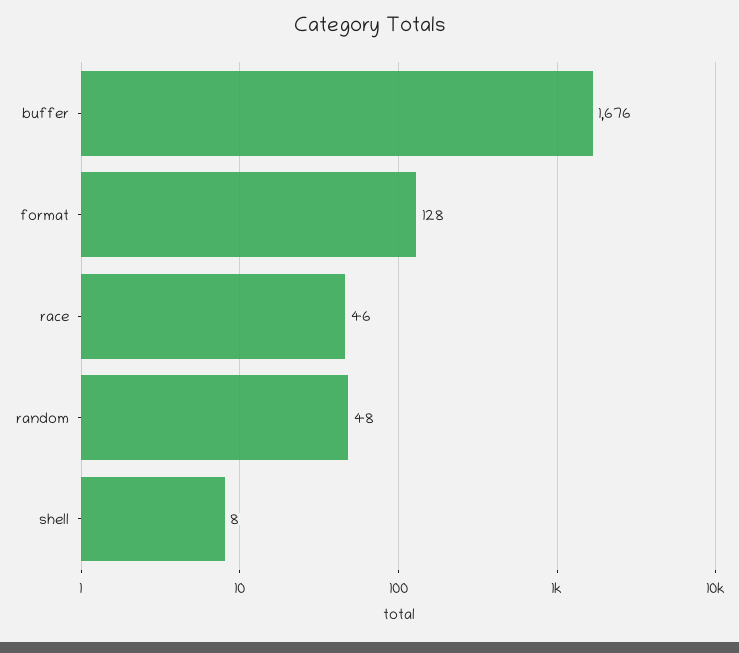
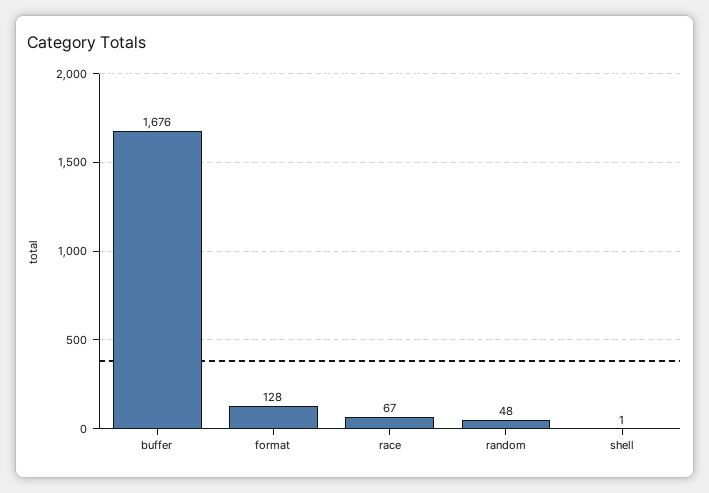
race: 46 -> 67
shell: 8 -> 1

